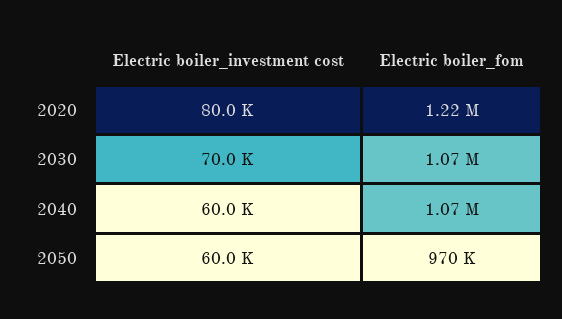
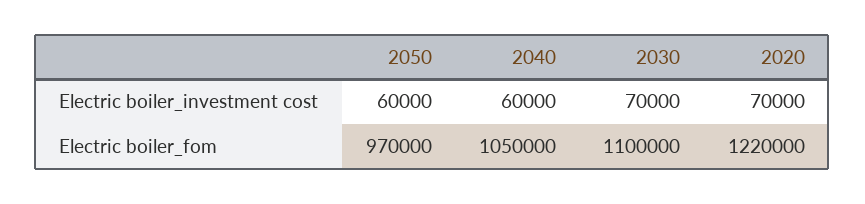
Electric boiler_investment cost, 2020: 80000 -> 70000
Electric boiler_fom, 2030: 1070000 -> 1100000
Electric boiler_fom, 2040: 1070000 -> 1050000

